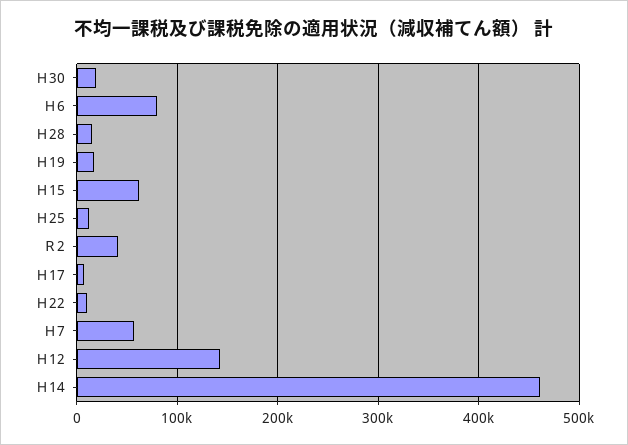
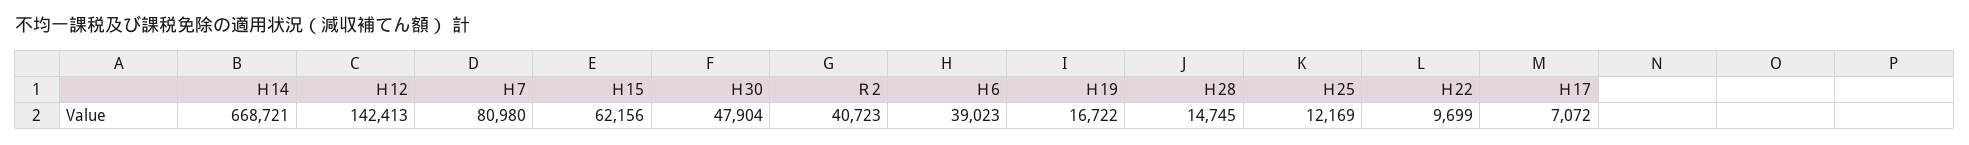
Ｈ30: 20000 -> 47904
Ｈ6: 80000 -> 39023
Ｈ7: 60000 -> 80980
Ｈ14: 460000 -> 668721

